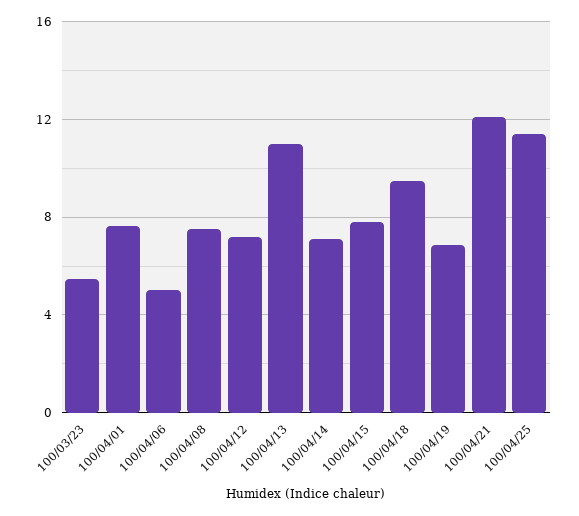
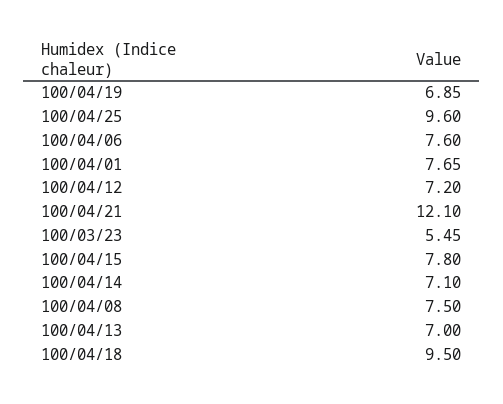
100/04/06: 5 -> 7.6
100/04/13: 11 -> 7
100/04/25: 11.5 -> 9.6

